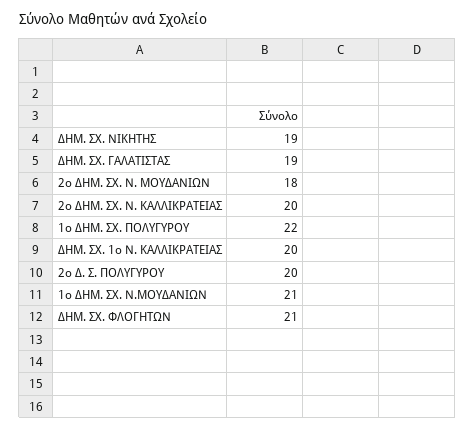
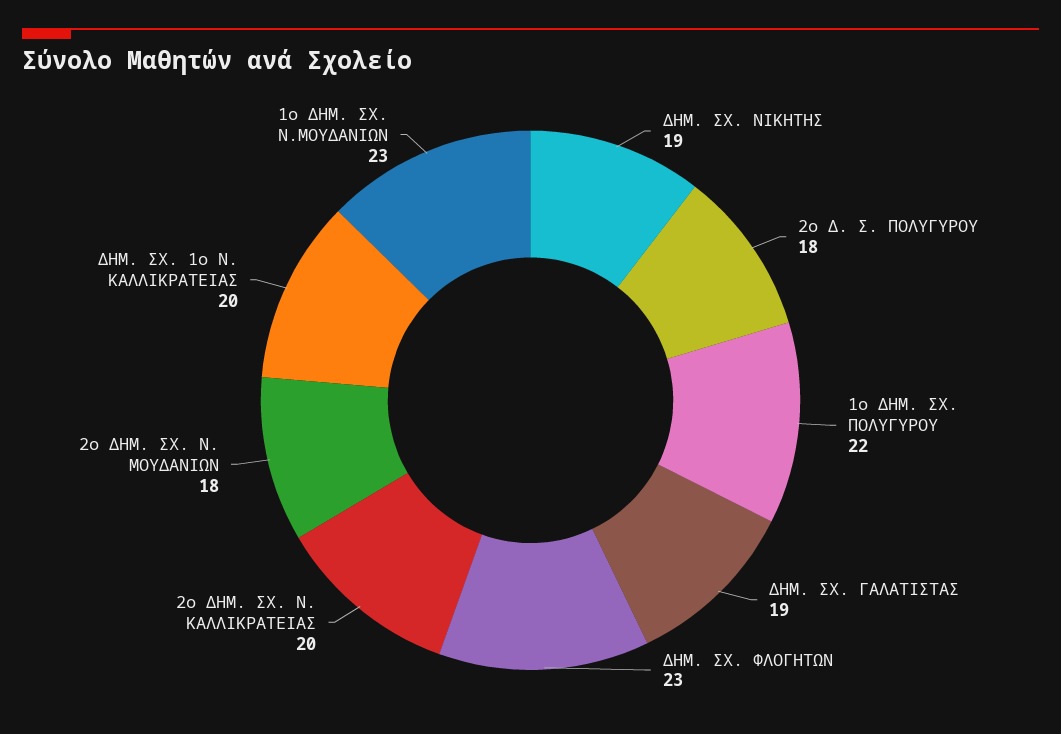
2ο Δ. Σ. ΠΟΛΥΓΥΡΟΥ: 20 -> 18
1ο ΔΗΜ. ΣΧ. Ν.ΜΟΥΔΑΝΙΩΝ: 21 -> 23
ΔΗΜ. ΣΧ. ΦΛΟΓΗΤΩΝ: 21 -> 23

